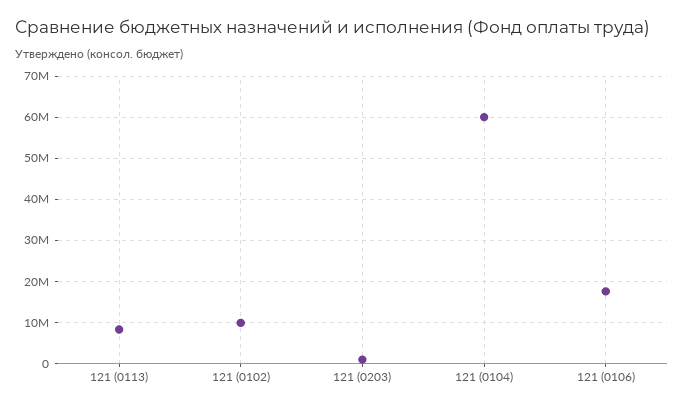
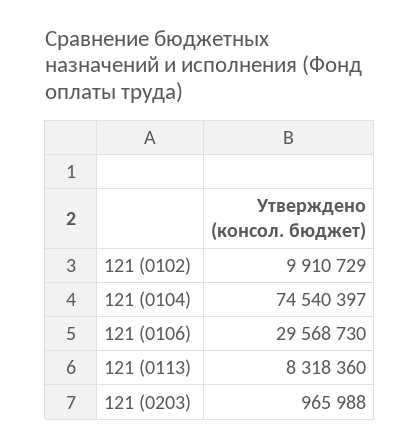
121 (0104): 60000000 -> 74540397
121 (0106): 18000000 -> 29568730

